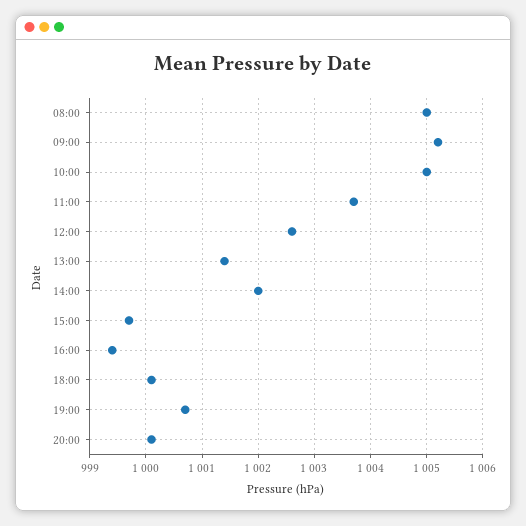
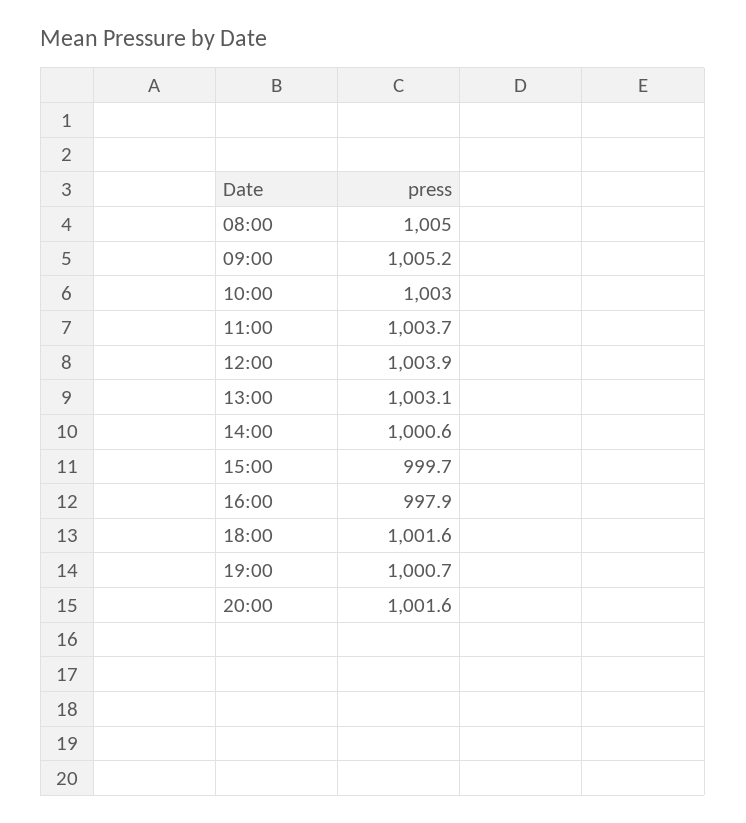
10:00: 1005 -> 1003
12:00: 1002.5 -> 1003.9
13:00: 1001.5 -> 1003.1
14:00: 1002 -> 1000.6
16:00: 999.5 -> 997.9
18:00: 1000 -> 1001.6
20:00: 1000 -> 1001.6

